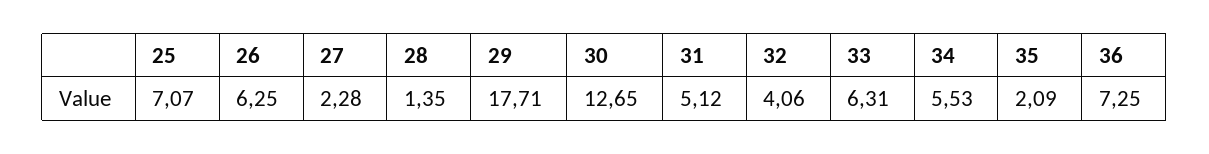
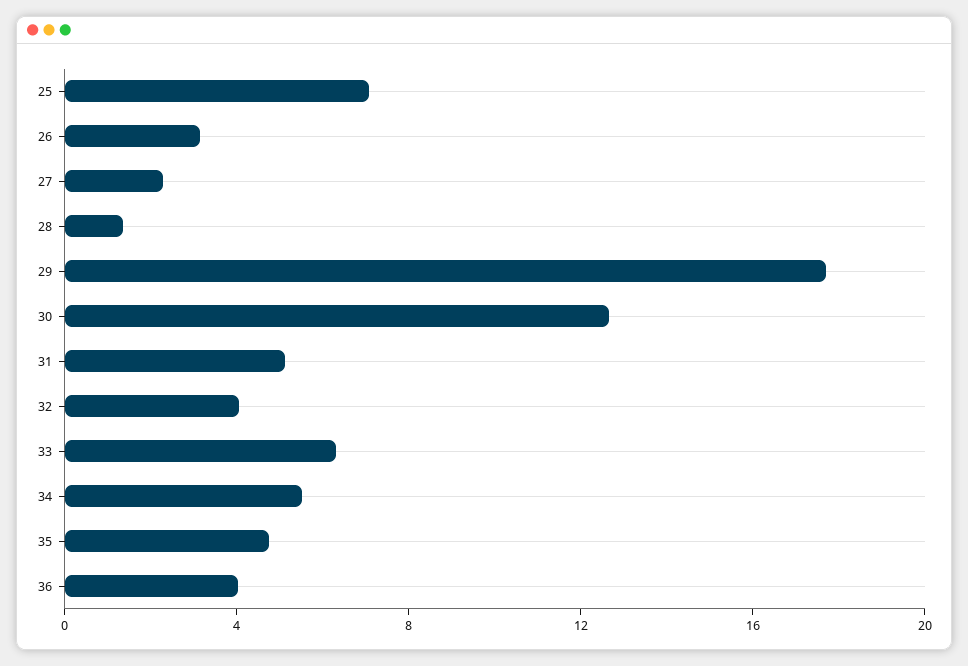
26: 6.25 -> 3
35: 2.09 -> 5
36: 7.25 -> 4

